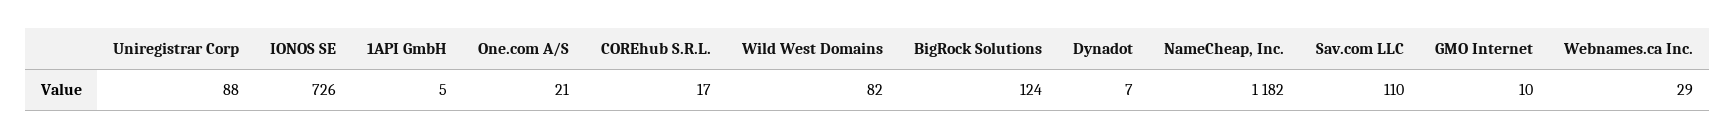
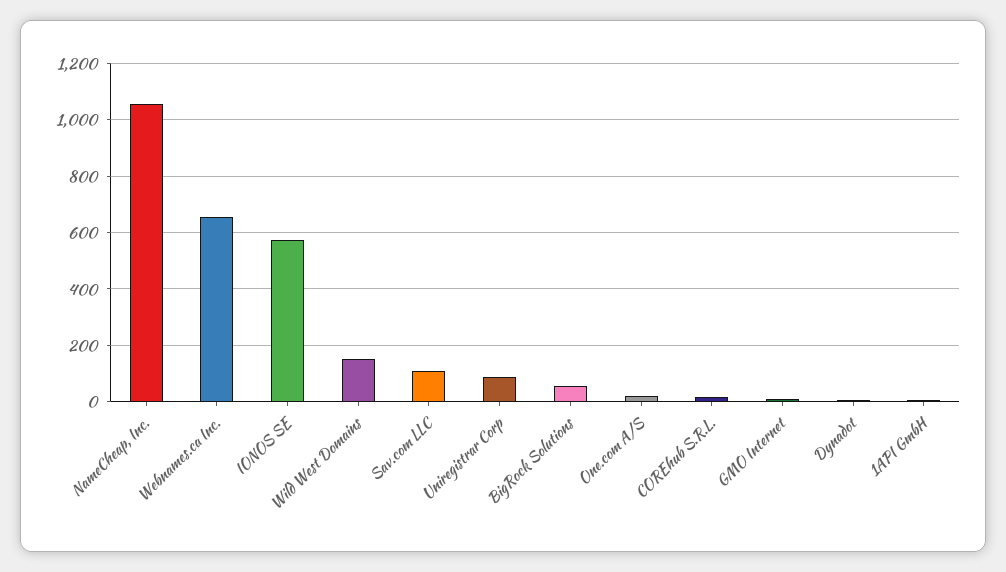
IONOS SE: 726 -> 575
Wild West Domains: 82 -> 150
BigRock Solutions: 124 -> 50
NameCheap, Inc.: 1182 -> 1050
Webnames.ca Inc.: 29 -> 650

